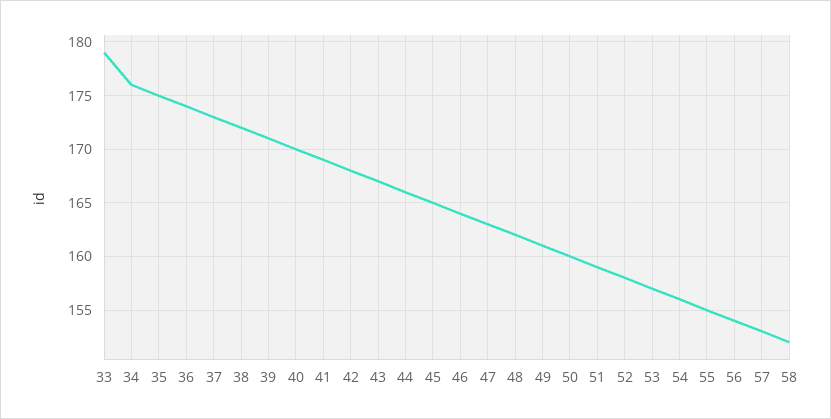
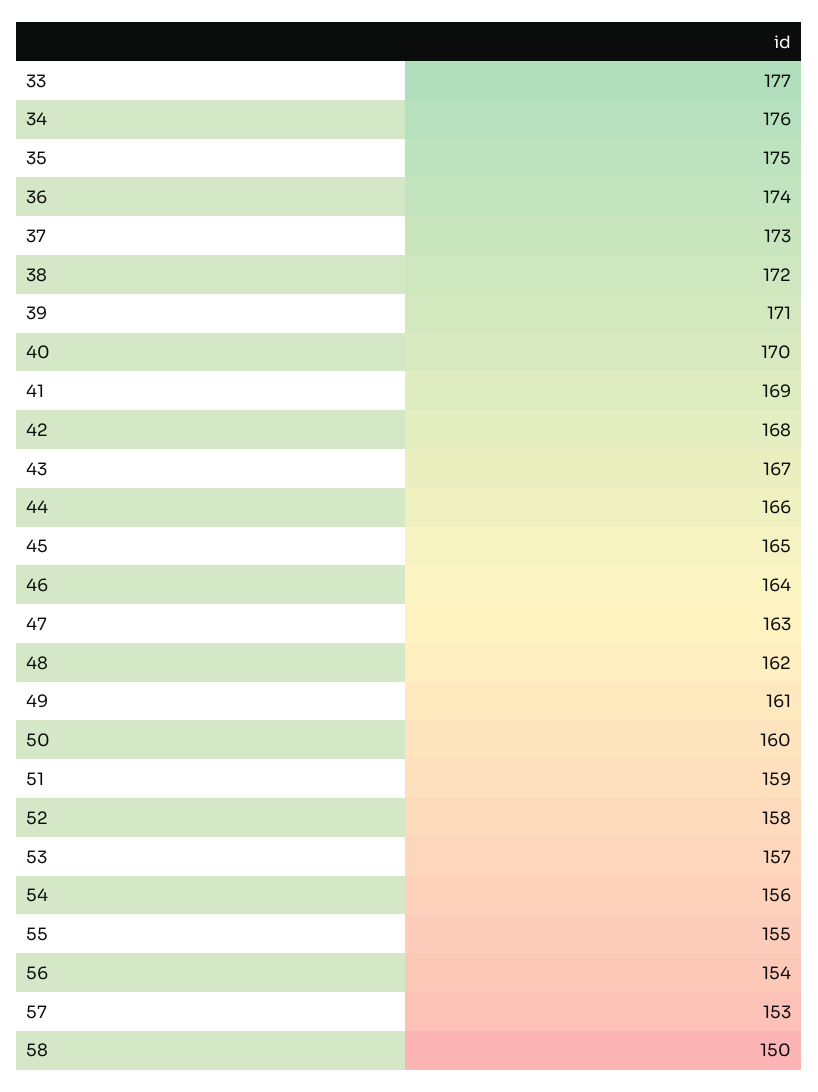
33: 179 -> 177
58: 152 -> 150

